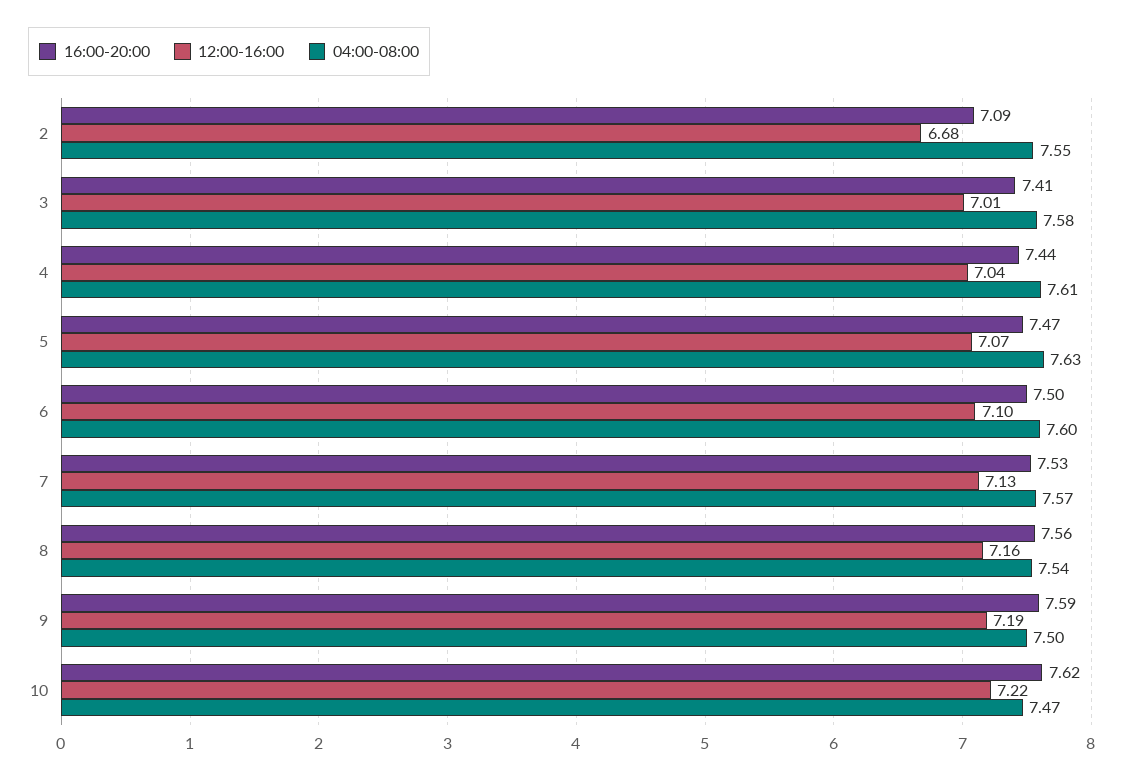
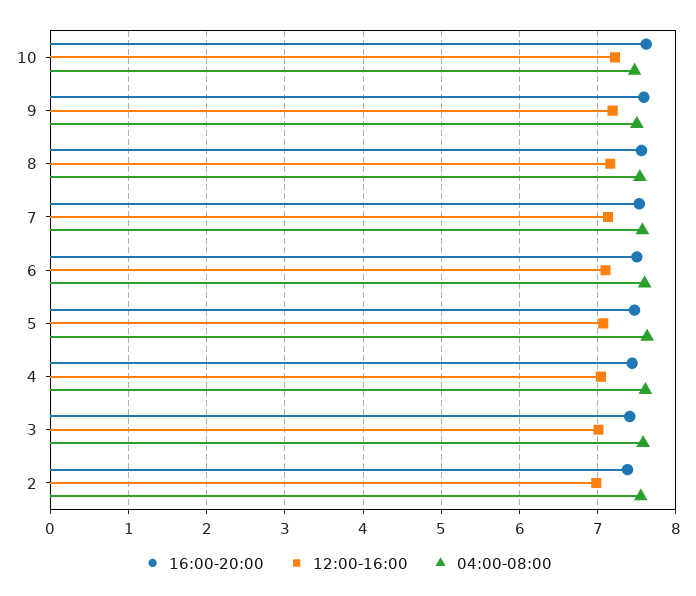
16:00-20:00, 2: 7.09 -> 7.4
12:00-16:00, 2: 6.68 -> 7

